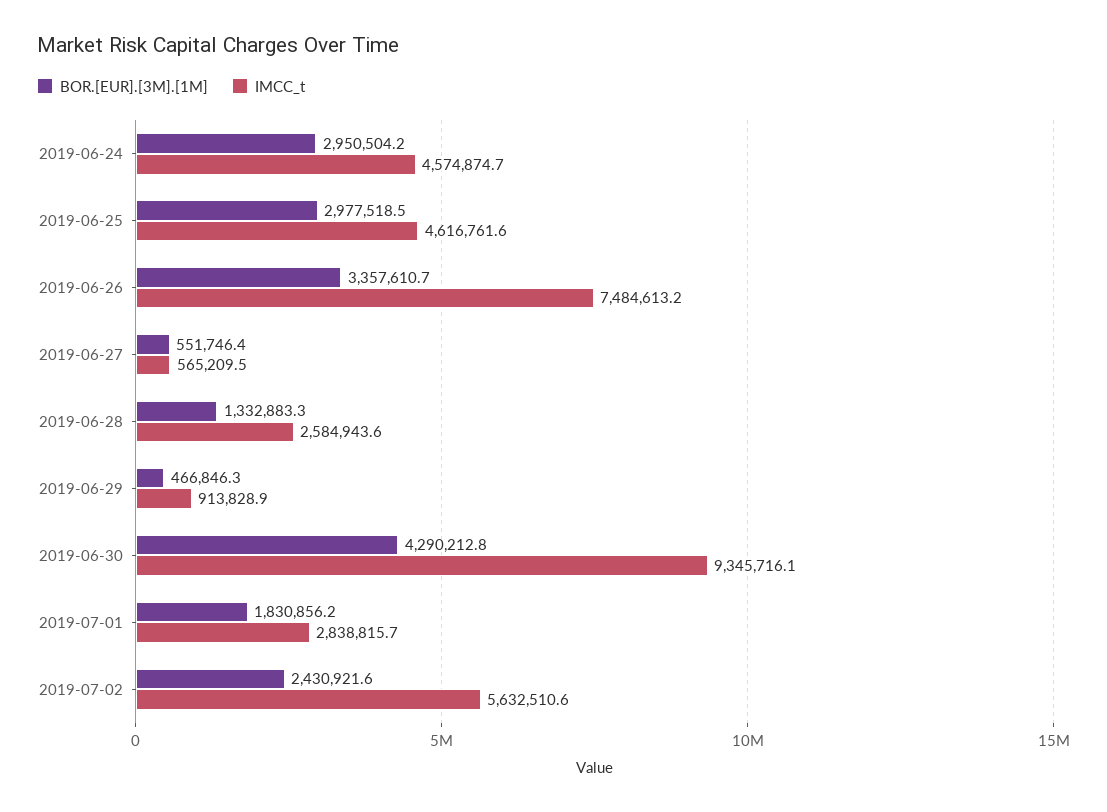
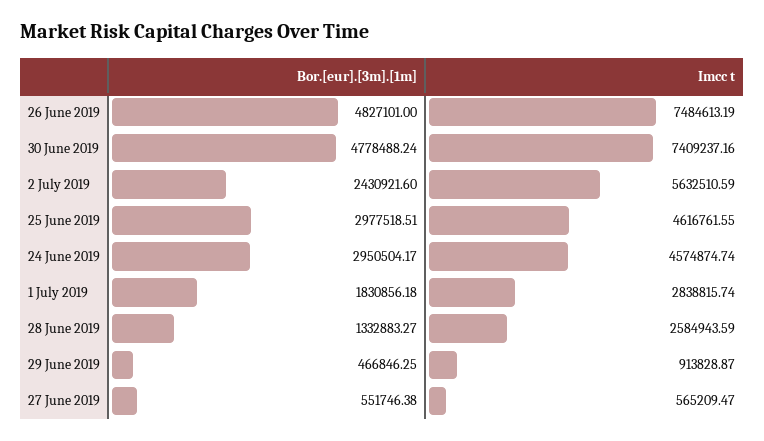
BOR.[EUR].[3M].[1M], 2019-06-26: 3357610.7 -> 4827101
BOR.[EUR].[3M].[1M], 2019-06-30: 4290212.8 -> 4778488.24
IMCC_t, 2019-06-30: 9345716.1 -> 7409237.16

